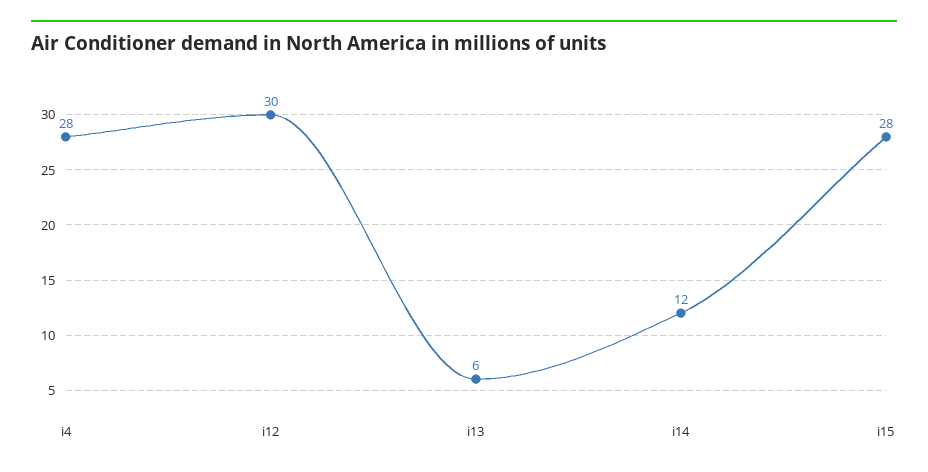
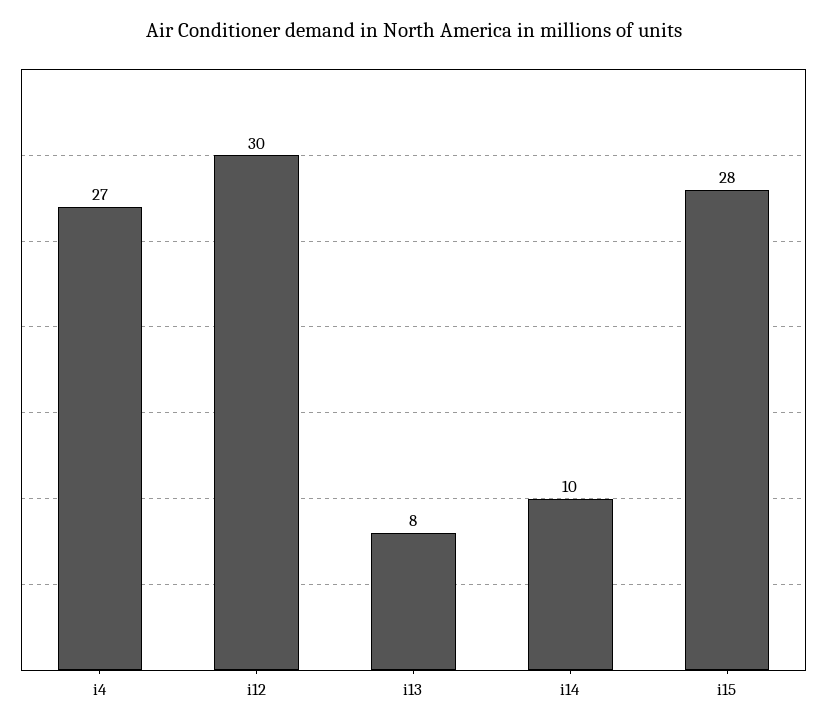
i4: 28 -> 27
i13: 6 -> 8
i14: 12 -> 10

